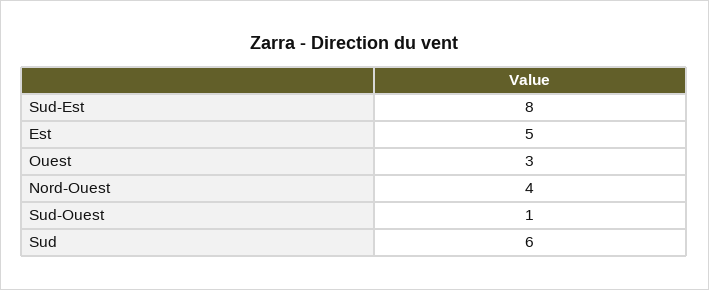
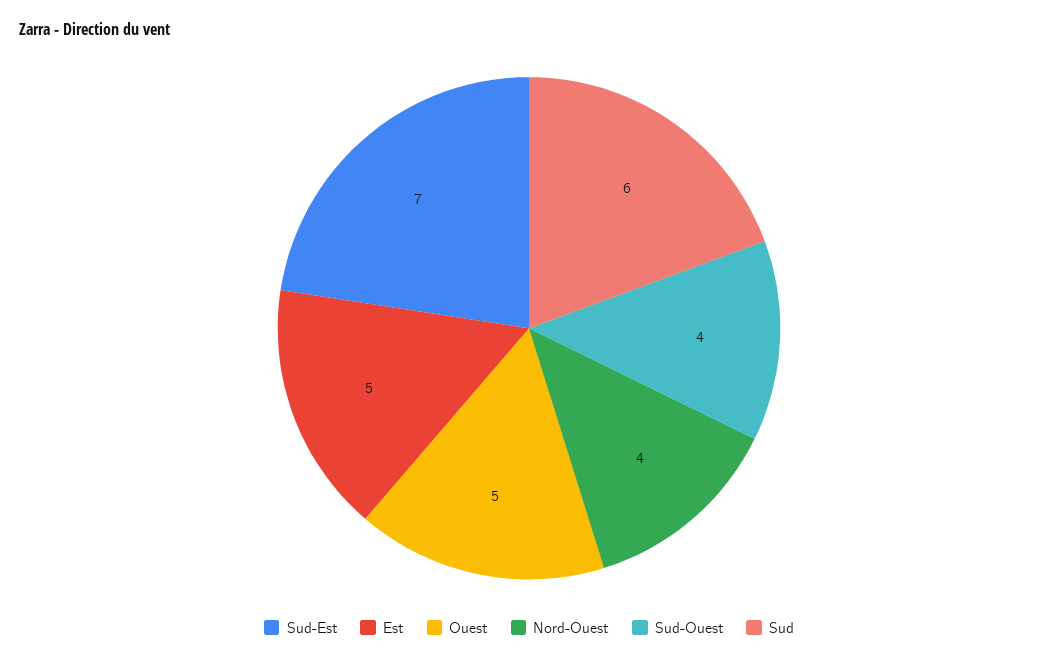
Sud-Est: 8 -> 7
Ouest: 3 -> 5
Sud-Ouest: 1 -> 4

